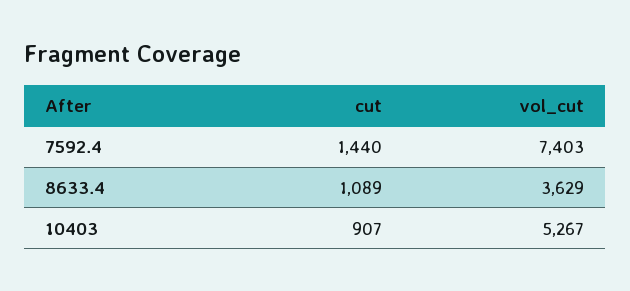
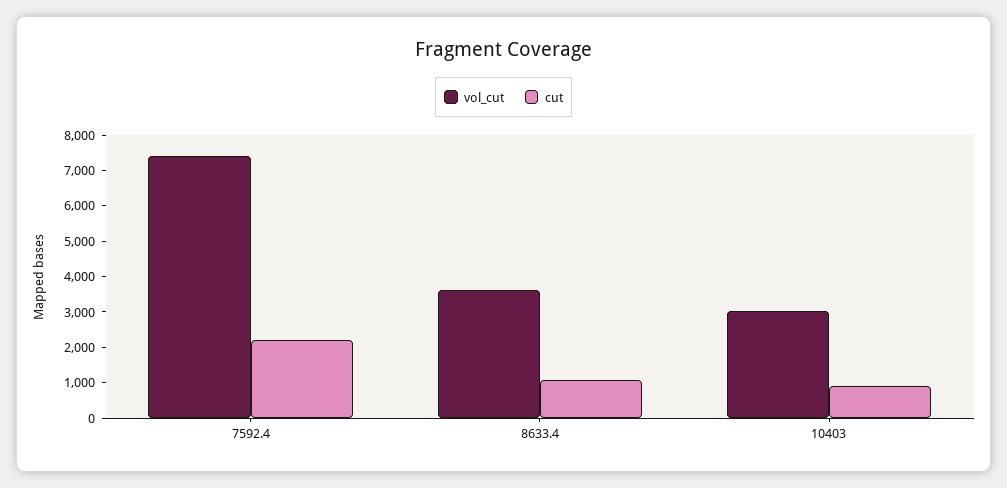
cut, 7592.4: 1440 -> 2250
vol_cut, 10403: 5267 -> 3000

